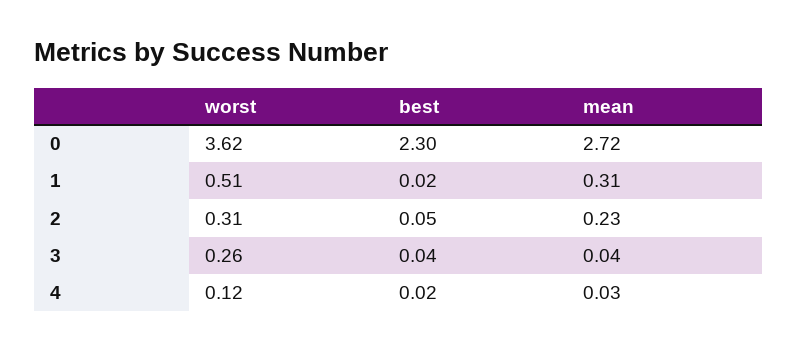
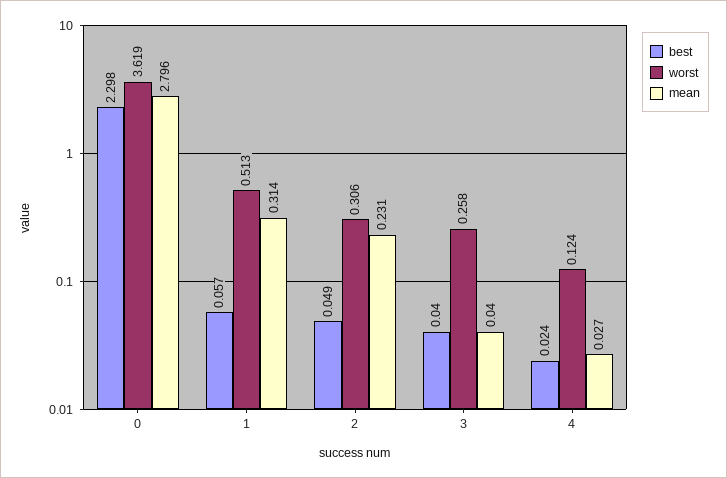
mean, 0: 2.72 -> 2.796
best, 1: 0.02 -> 0.057

